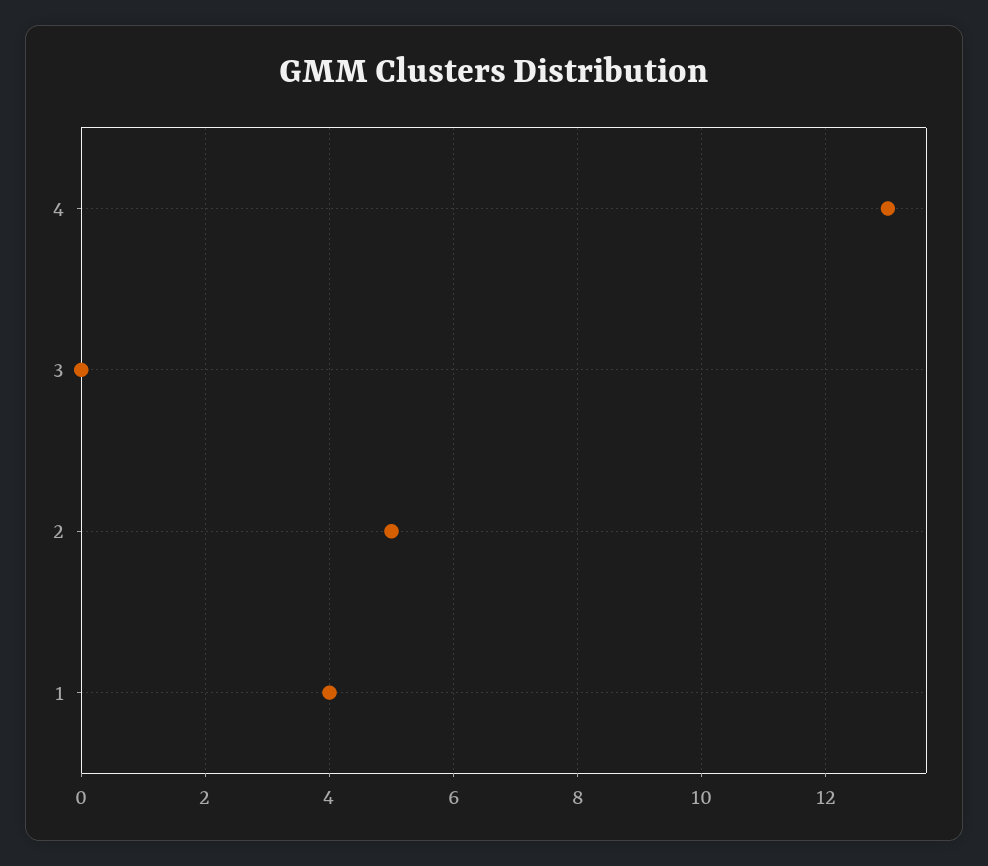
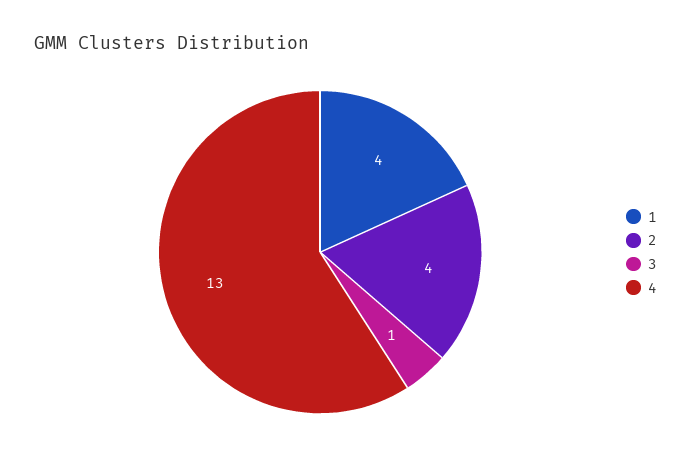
3: 0 -> 1
2: 5 -> 4

